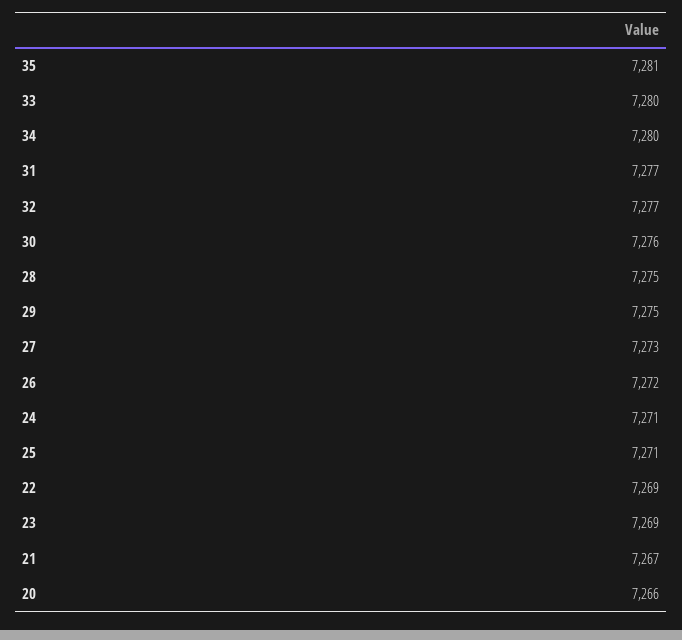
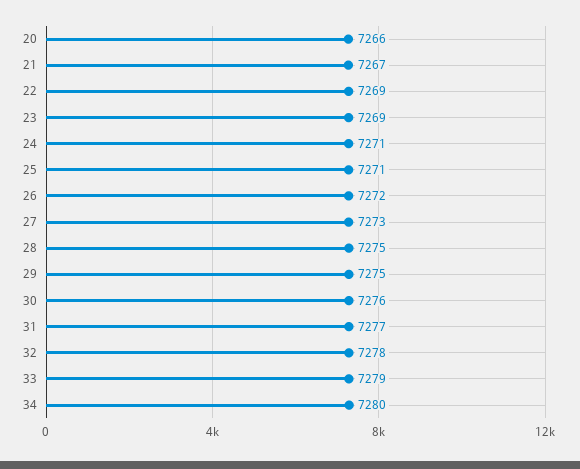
35: 7281 -> none
33: 7280 -> 7279
32: 7277 -> 7278

